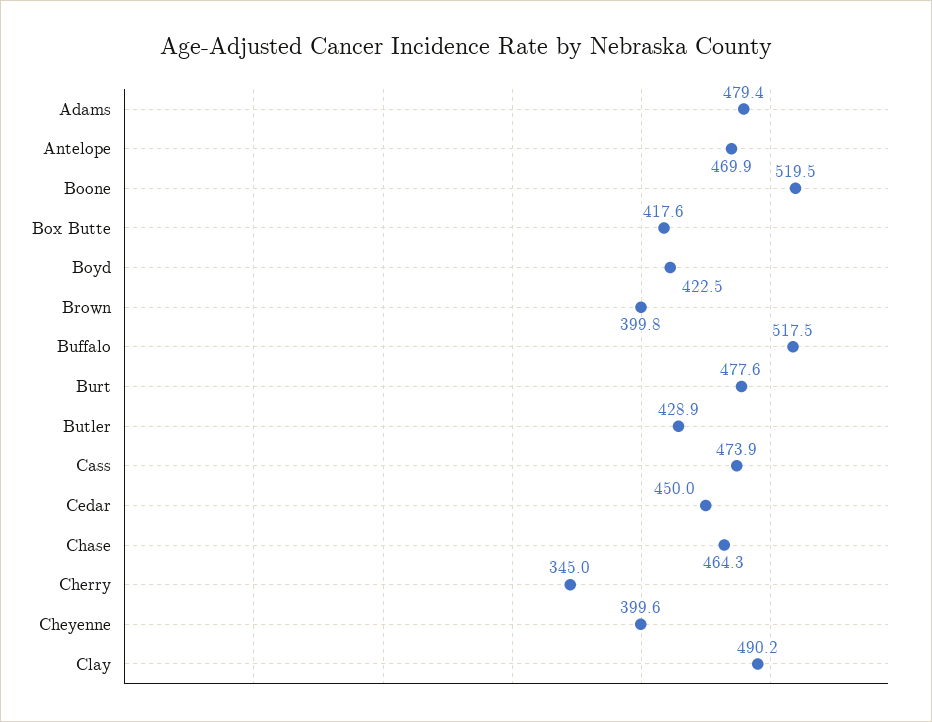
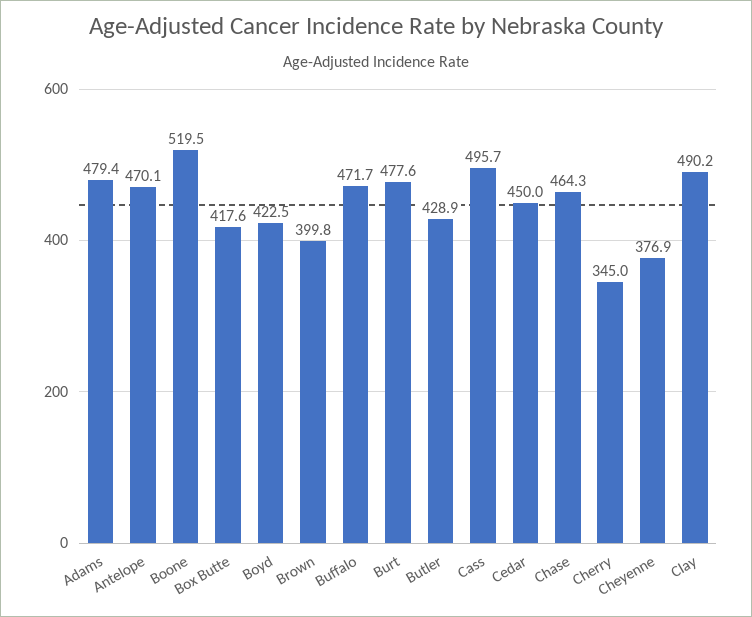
Antelope: 469.9 -> 470.1
Buffalo: 517.5 -> 471.7
Cass: 473.9 -> 495.7
Cheyenne: 399.6 -> 376.9

